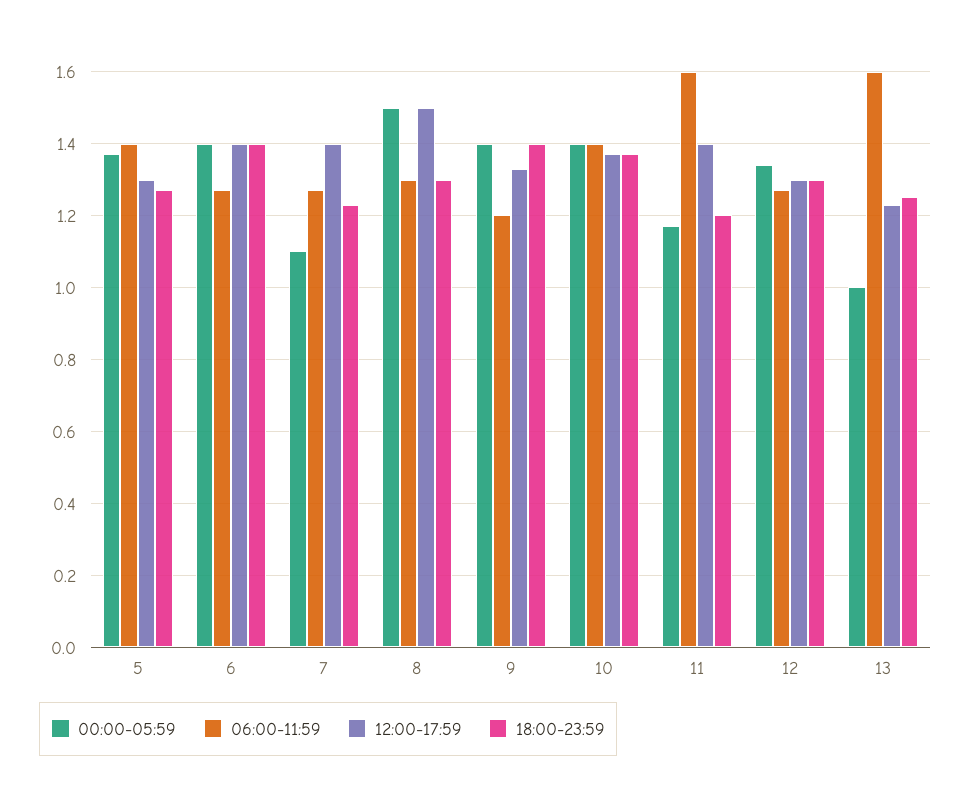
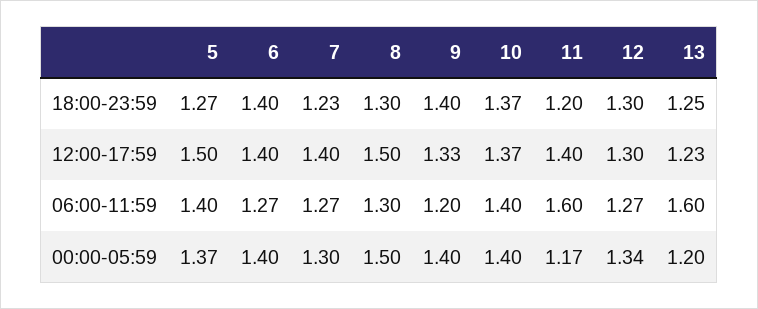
12:00-17:59, 5: 1.3 -> 1.5
00:00-05:59, 7: 1.1 -> 1.3
00:00-05:59, 13: 1 -> 1.2

